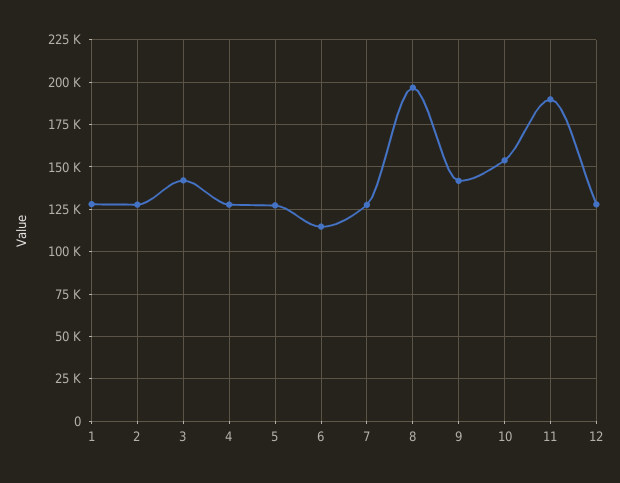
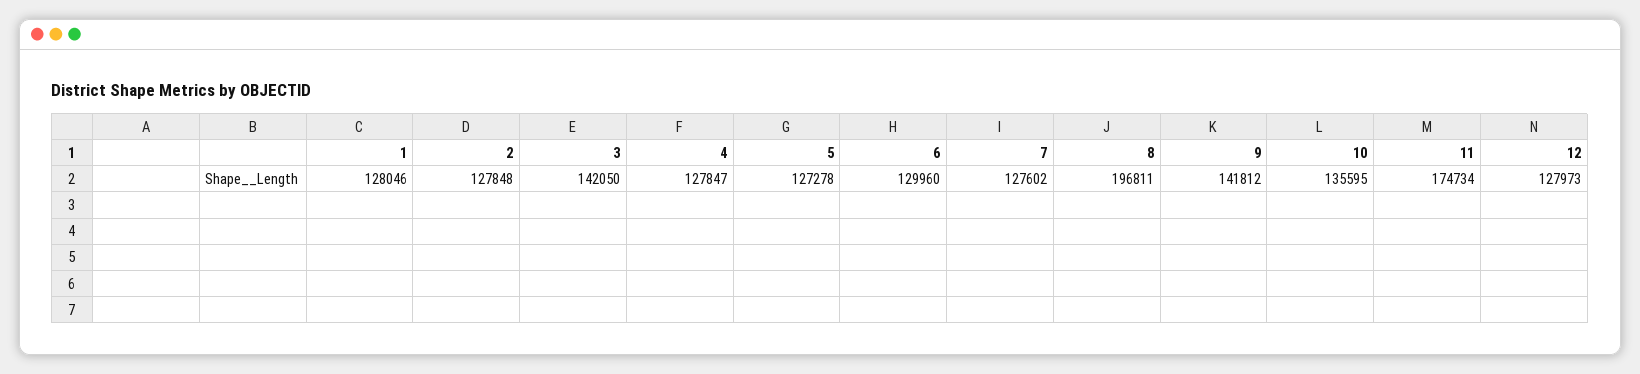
6: 115000 -> 129960
10: 155000 -> 135595
11: 190000 -> 174734

